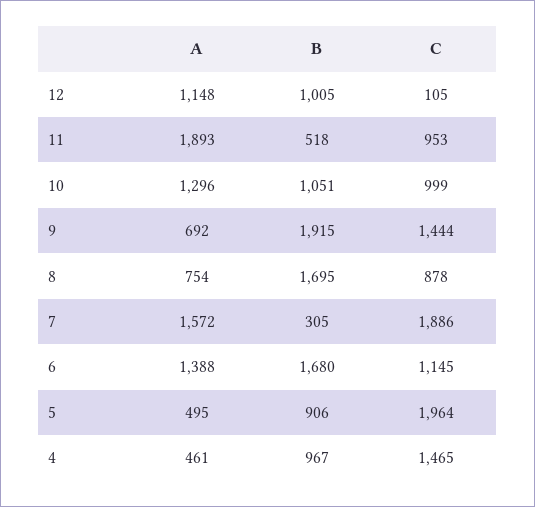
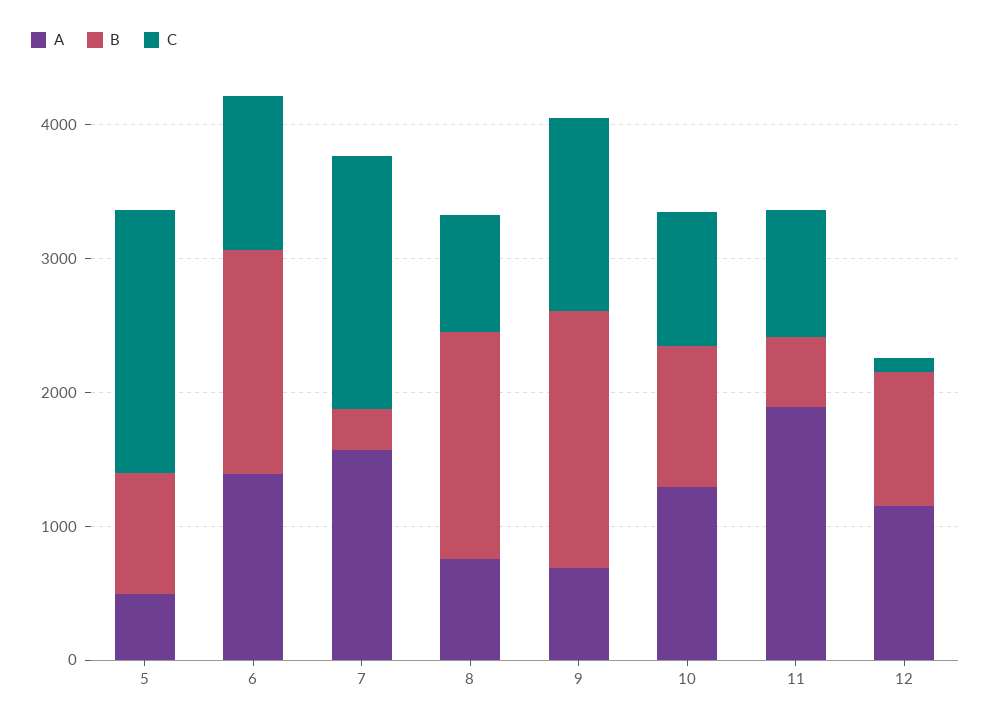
A, 4: 461 -> none
B, 4: 967 -> none
C, 4: 1465 -> none

